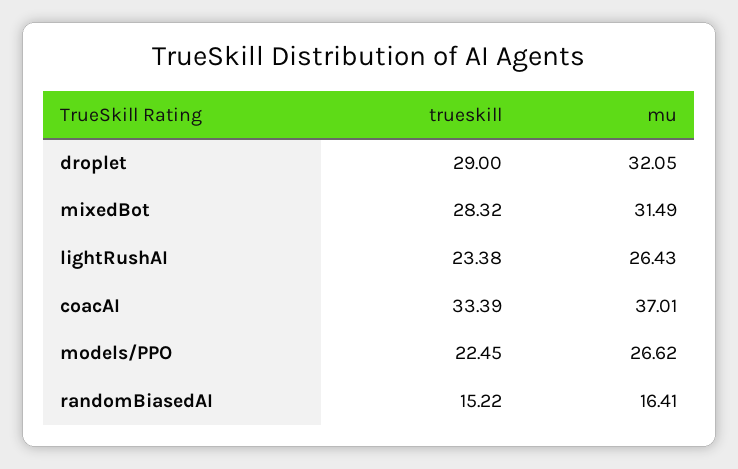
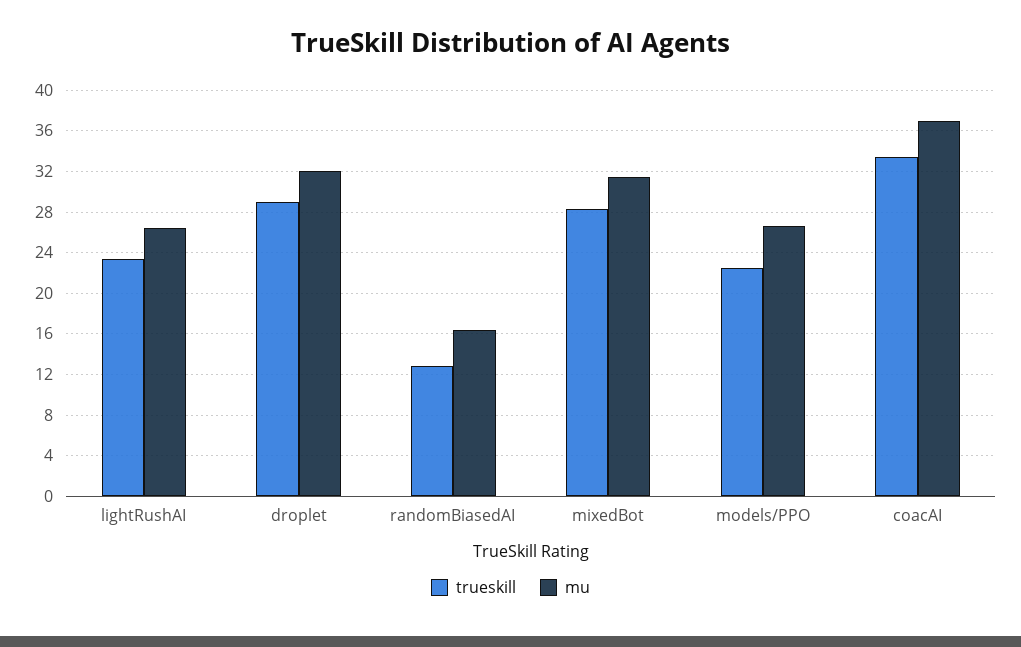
trueskill, randomBiasedAI: 15.22 -> 13

